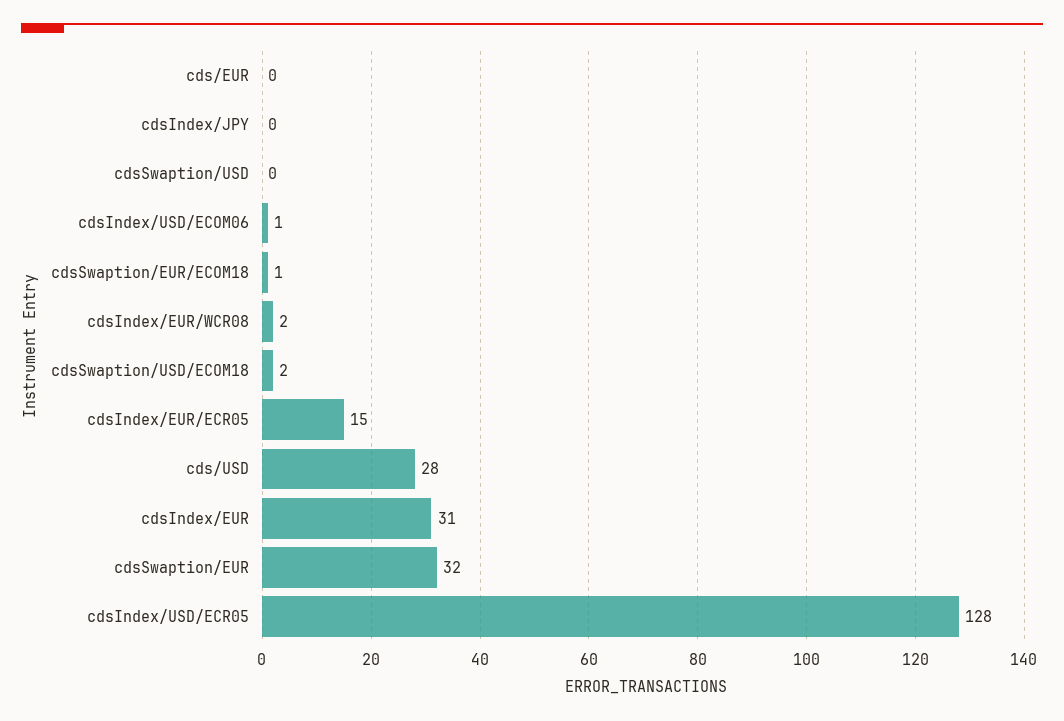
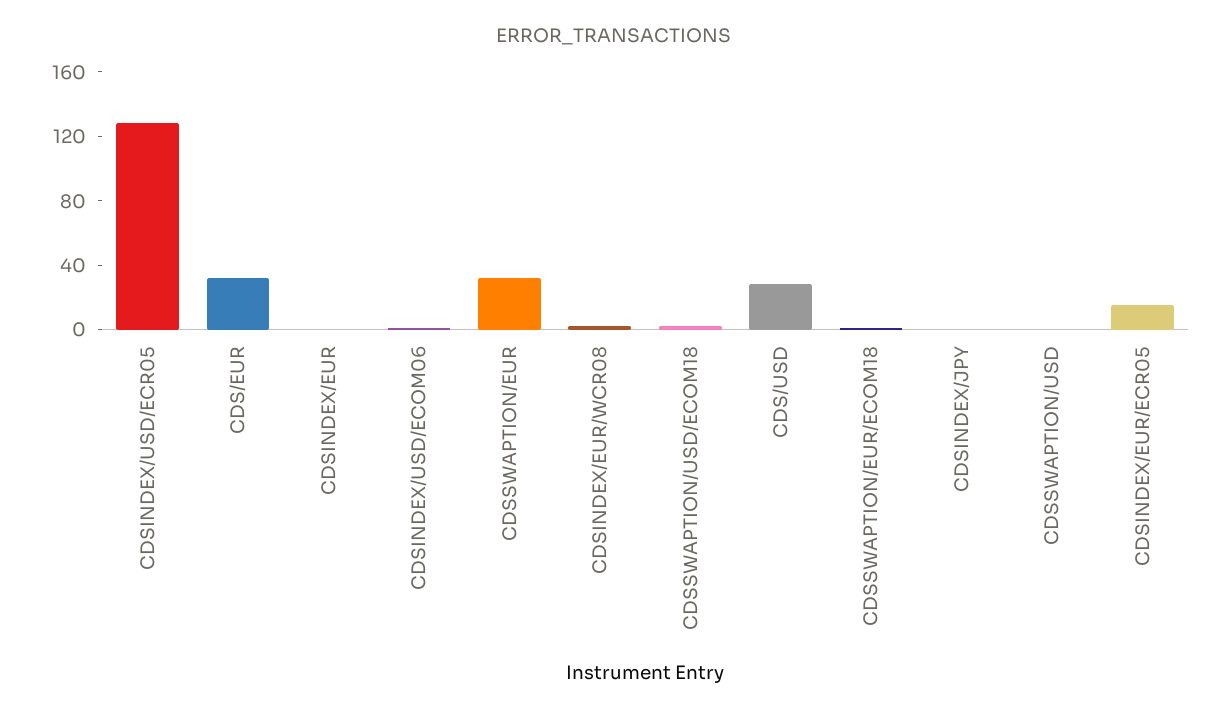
cds/EUR: 0 -> 30
cdsIndex/EUR: 31 -> 0

